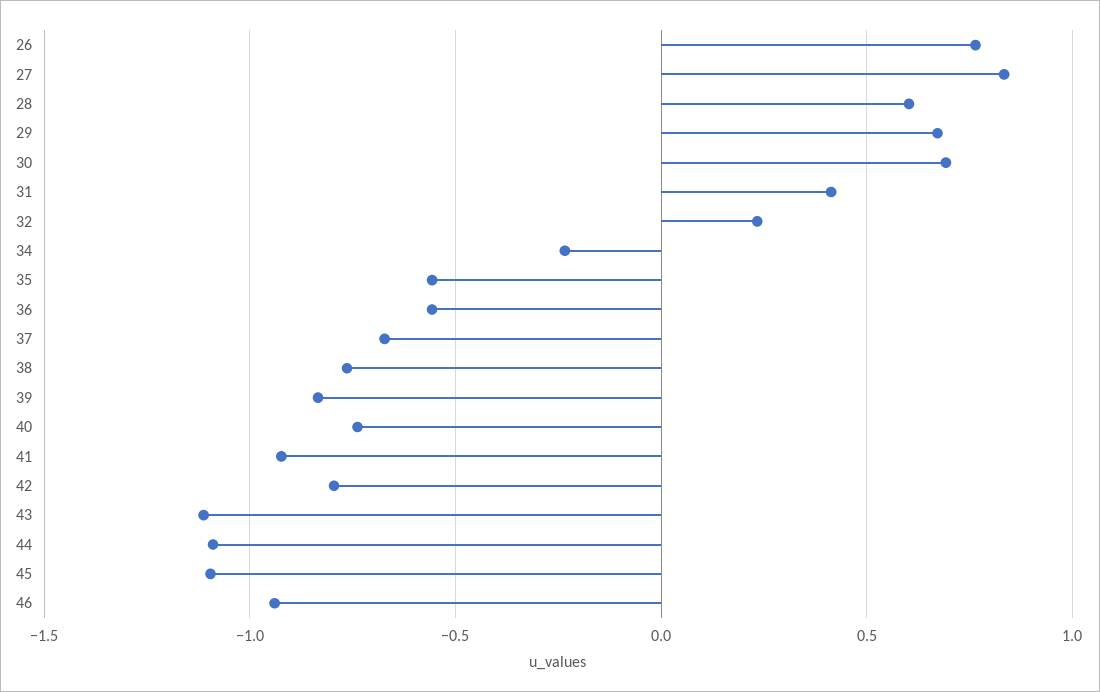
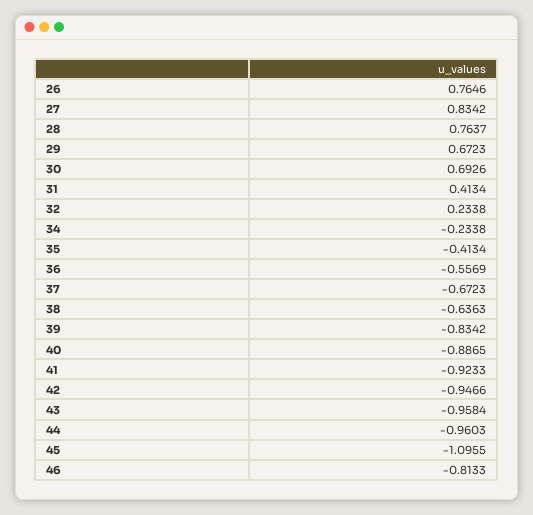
28: 0.6 -> 0.7637
35: -0.55 -> -0.4134
38: -0.75 -> -0.6363
40: -0.75 -> -0.8865
42: -0.8 -> -0.9466
43: -1.1 -> -0.9584
44: -1.1 -> -0.9603
46: -0.95 -> -0.8133

